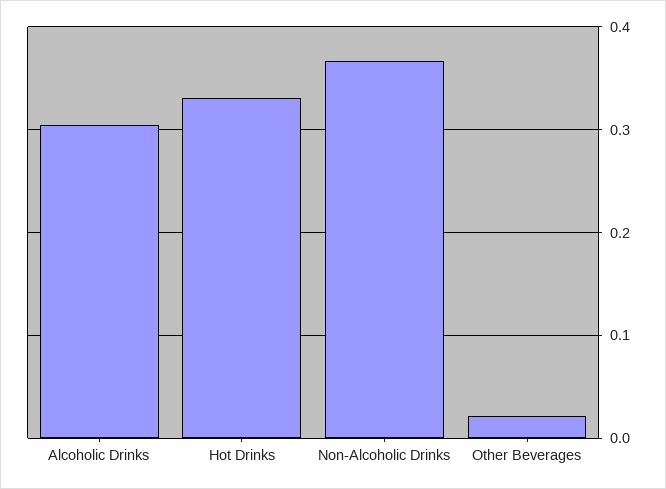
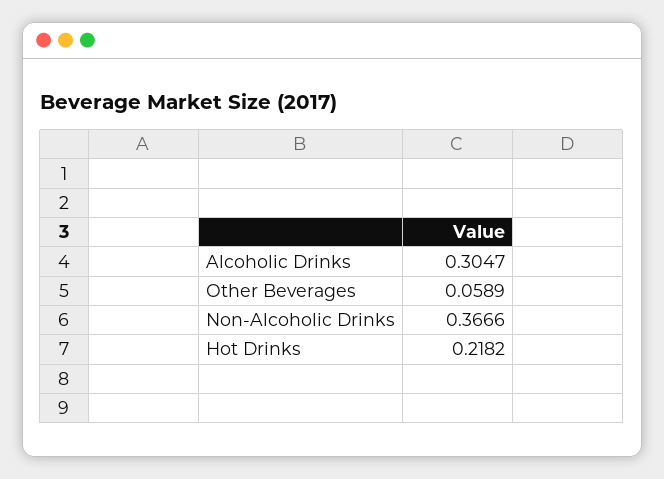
Hot Drinks: 0.33 -> 0.2182
Other Beverages: 0.02 -> 0.0589

